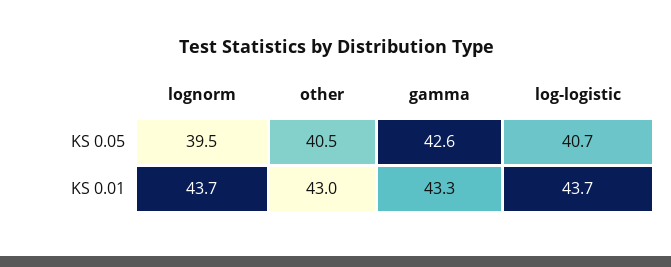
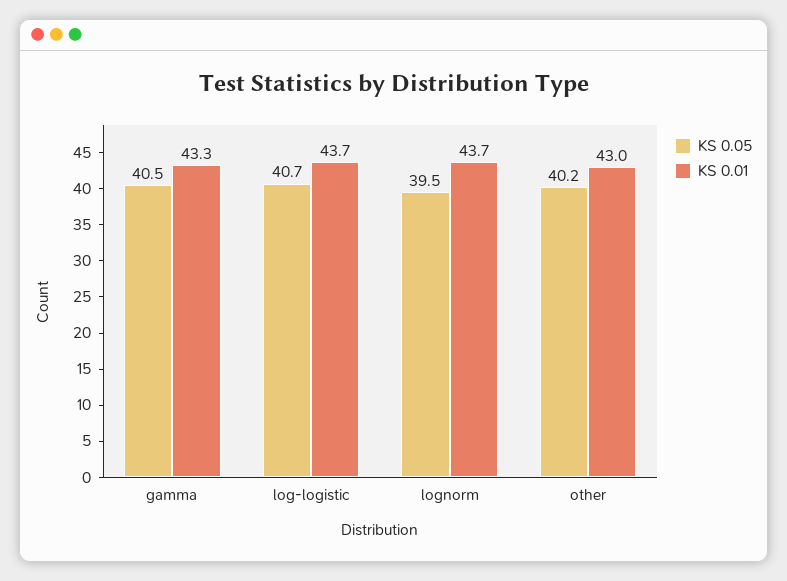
KS 0.05, other: 40.5 -> 40.2
KS 0.05, gamma: 42.6 -> 40.5

